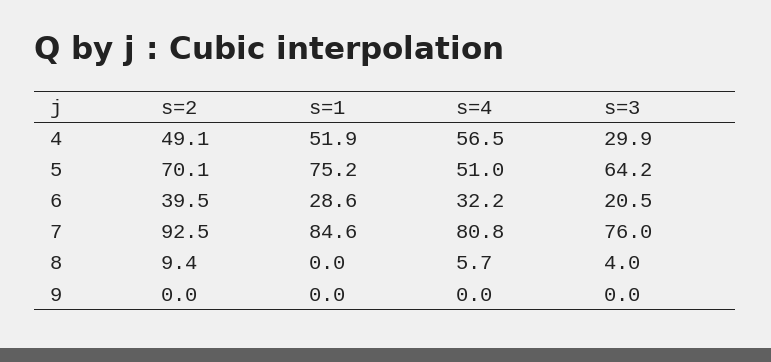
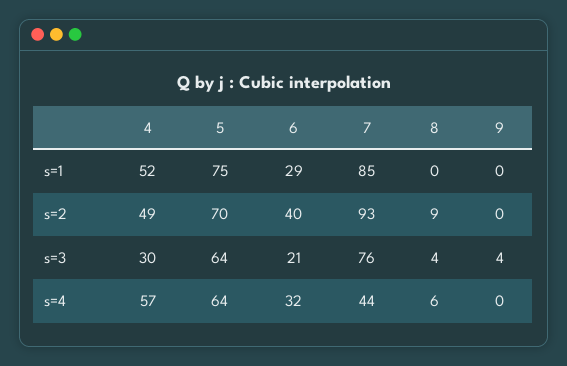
s=4, 5: 51 -> 64
s=4, 7: 80.8 -> 44
s=3, 9: 0 -> 4

